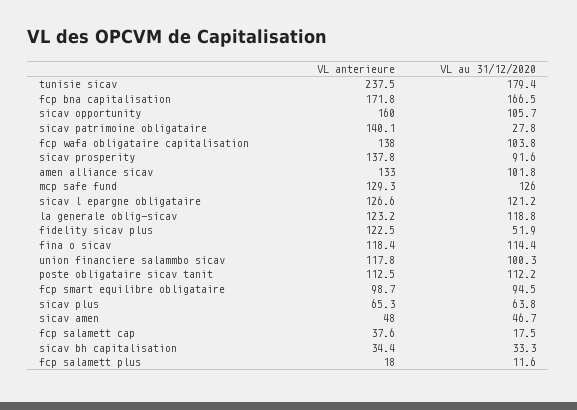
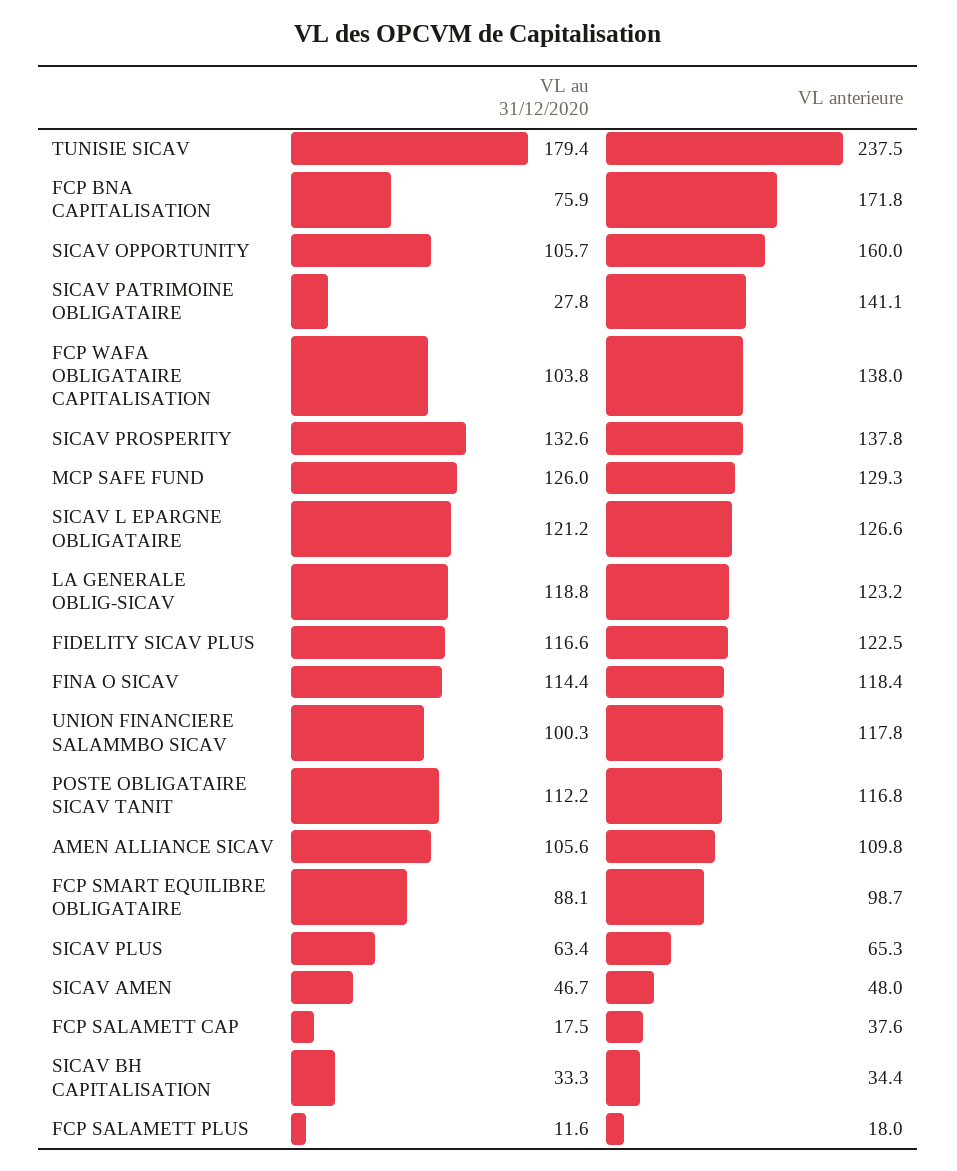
VL au 31/12/2020, fcp bna capitalisation: 166.5 -> 75.9
VL anterieure, sicav patrimoine obligataire: 140.1 -> 141.1
VL au 31/12/2020, sicav prosperity: 91.6 -> 132.6
VL anterieure, amen alliance sicav: 133 -> 109.8
VL au 31/12/2020, amen alliance sicav: 101.8 -> 105.6
VL au 31/12/2020, fidelity sicav plus: 51.9 -> 116.6
VL anterieure, poste obligataire sicav tanit: 112.5 -> 116.8
VL au 31/12/2020, fcp smart equilibre obligataire: 94.5 -> 88.1
VL au 31/12/2020, sicav plus: 63.8 -> 63.4

